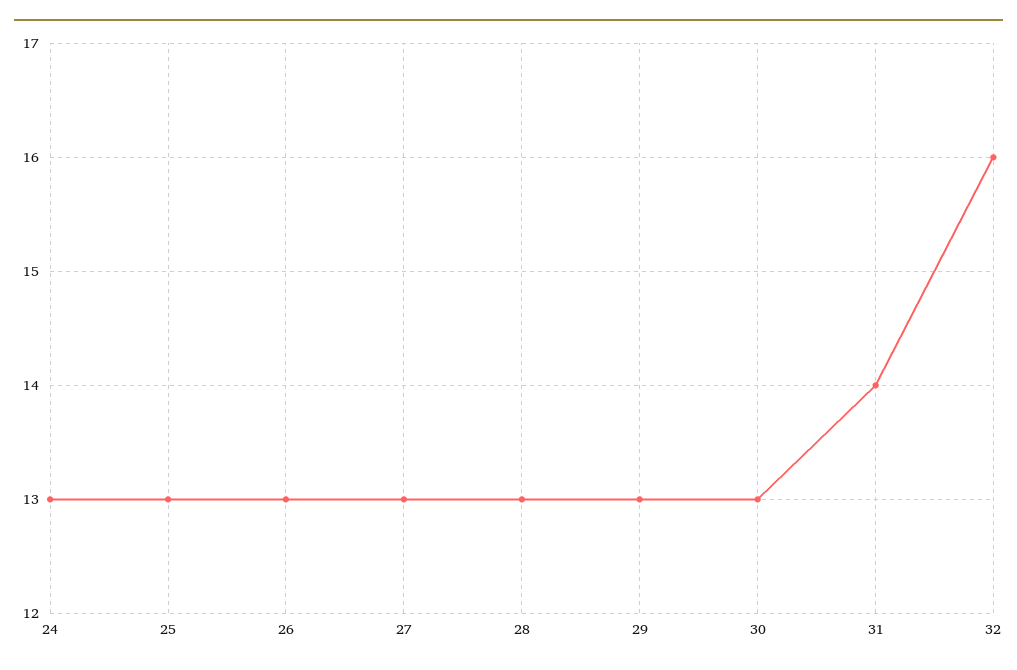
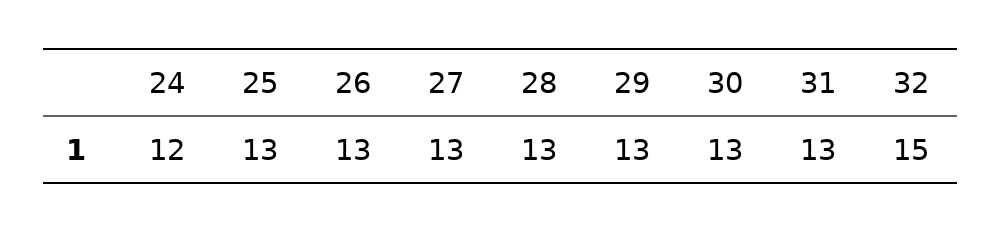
24: 13 -> 12
31: 14 -> 13
32: 16 -> 15

